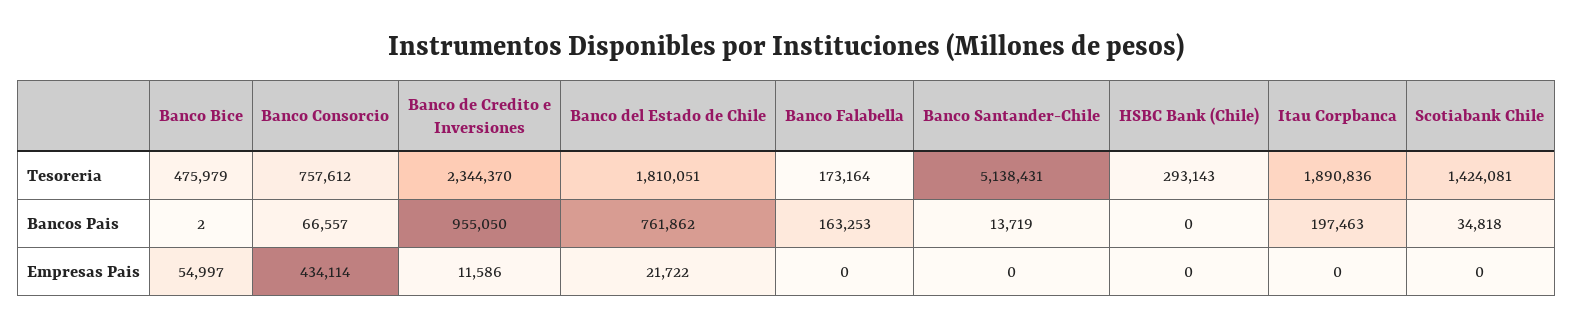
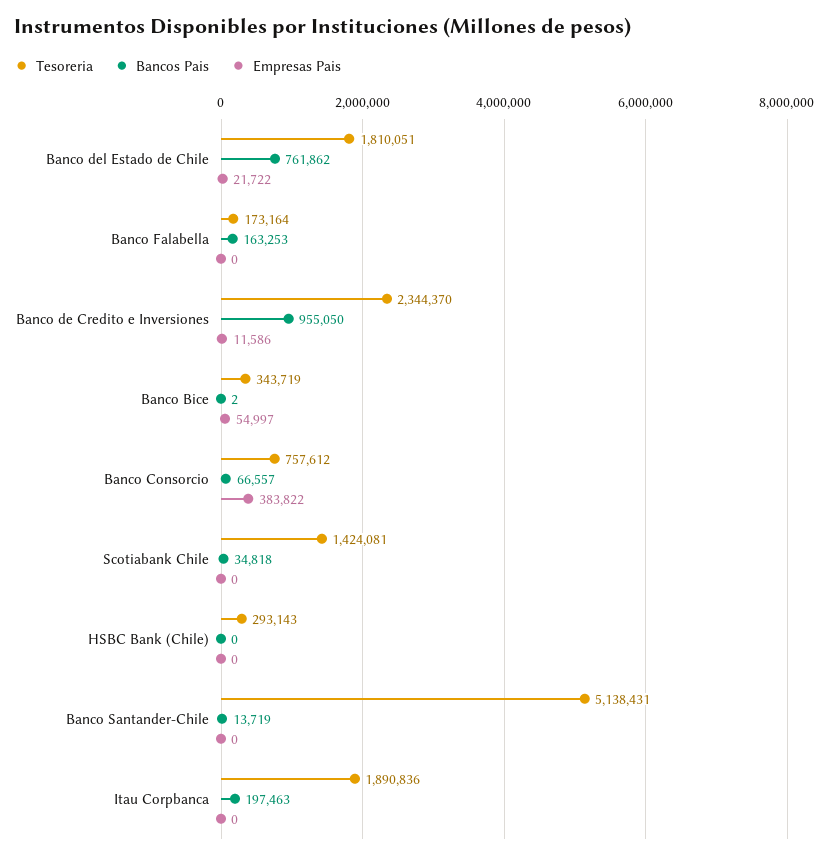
Tesoreria, Banco Bice: 475979 -> 343719
Empresas Pais, Banco Consorcio: 434114 -> 383822

